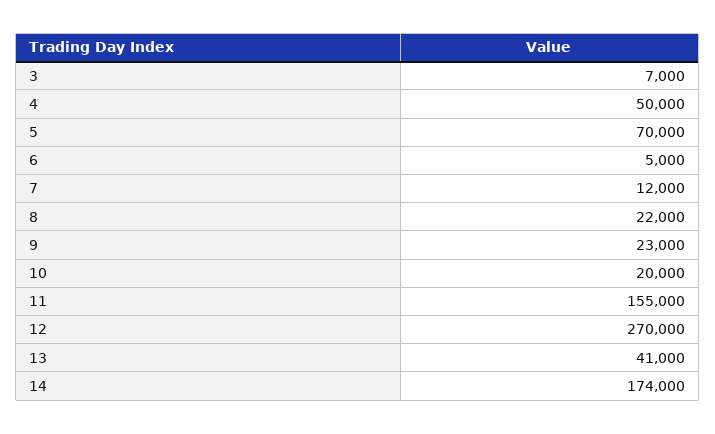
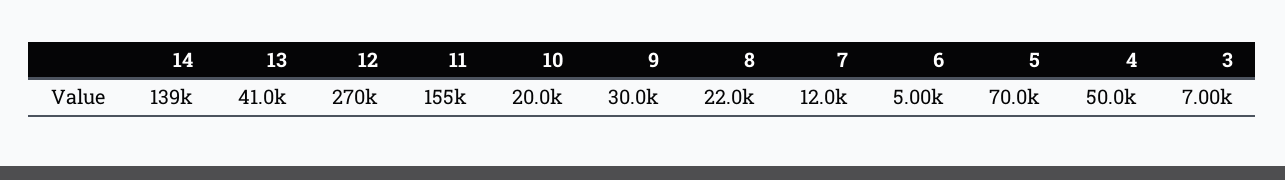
9: 23000 -> 30000
14: 174000 -> 139000

